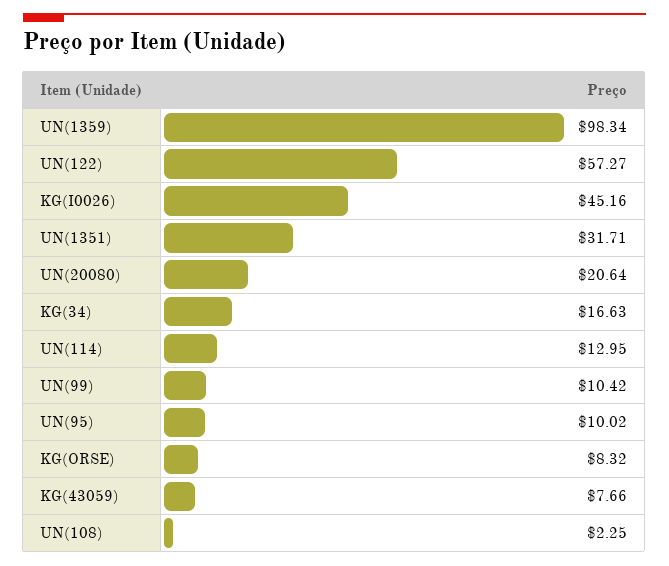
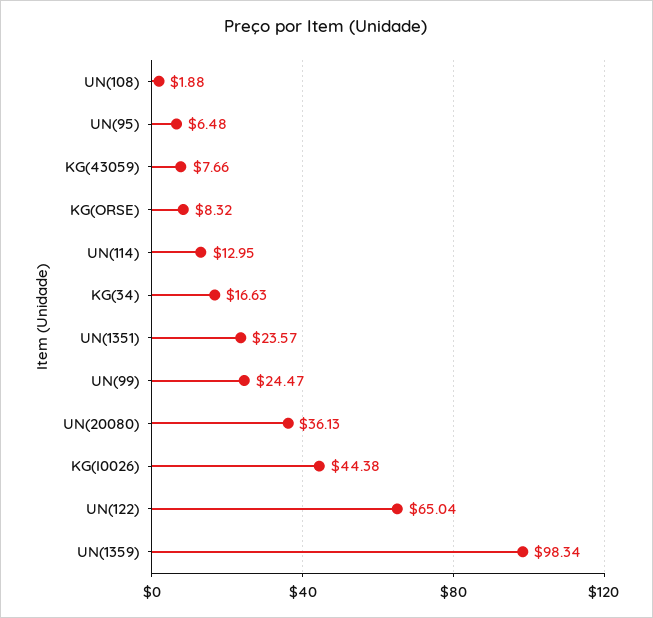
UN(122): 57.27 -> 65.04
KG(I0026): 45.16 -> 44.38
UN(1351): 31.71 -> 23.57
UN(20080): 20.64 -> 36.13
UN(99): 10.42 -> 24.47
UN(95): 10.02 -> 6.48
UN(108): 2.25 -> 1.88

